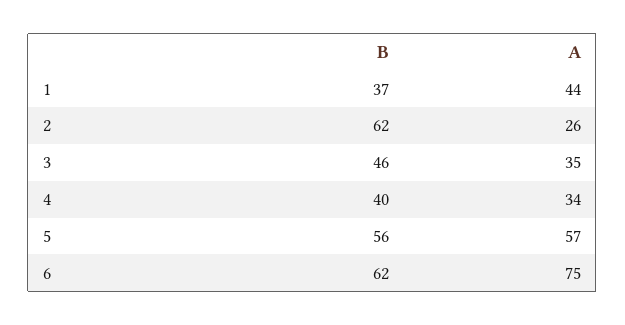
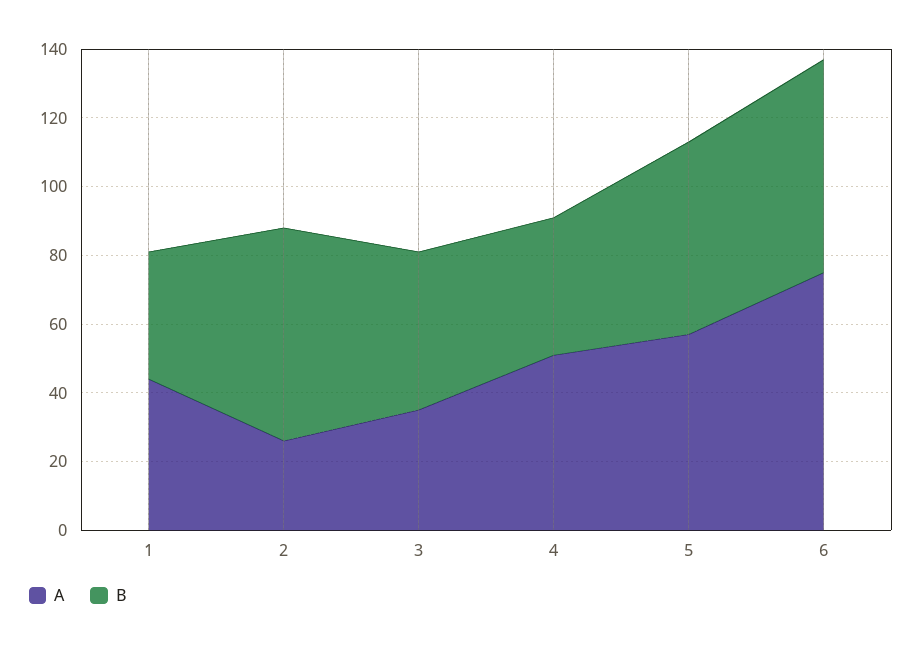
A, 4: 34 -> 50

